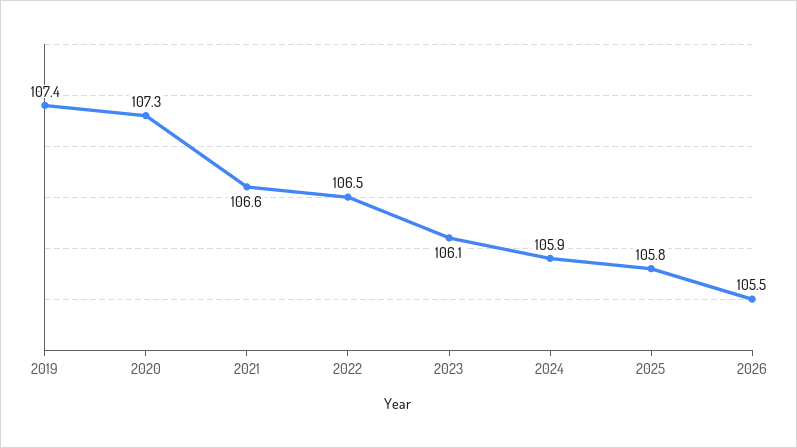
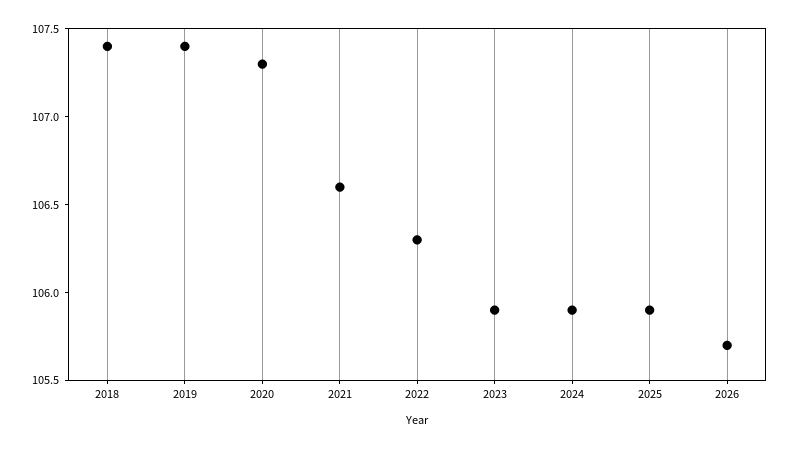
2022: 106.5 -> 106.3
2023: 106.1 -> 105.9
2025: 105.8 -> 105.9
2026: 105.5 -> 105.7
2018: none -> 107.4

